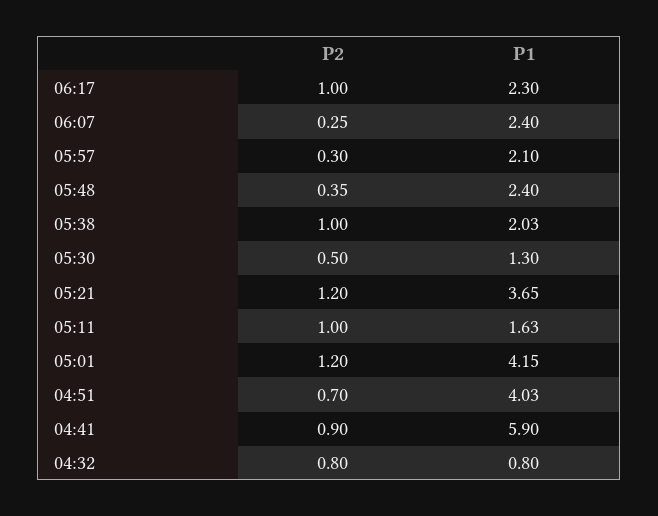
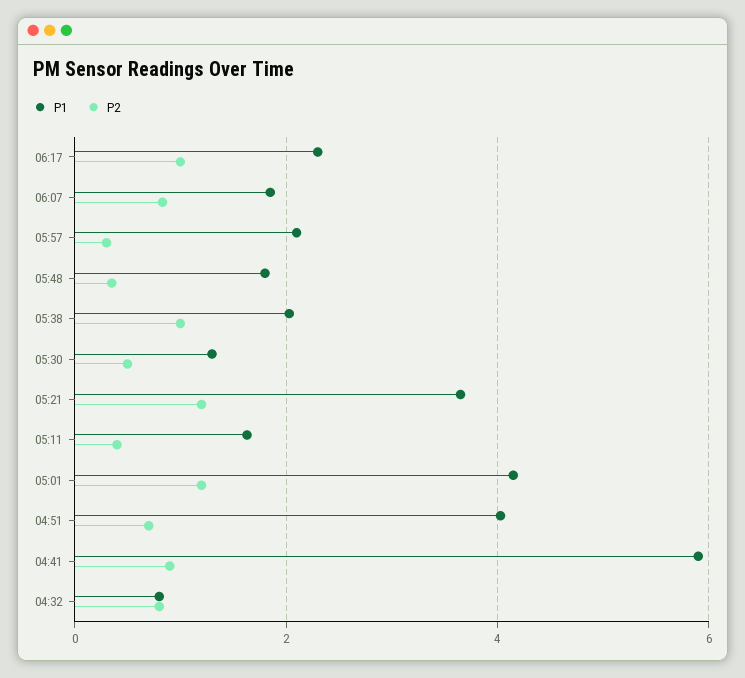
P2, 06:07: 0.25 -> 0.8
P1, 06:07: 2.4 -> 1.8
P1, 05:48: 2.4 -> 1.8
P2, 05:11: 1 -> 0.4

